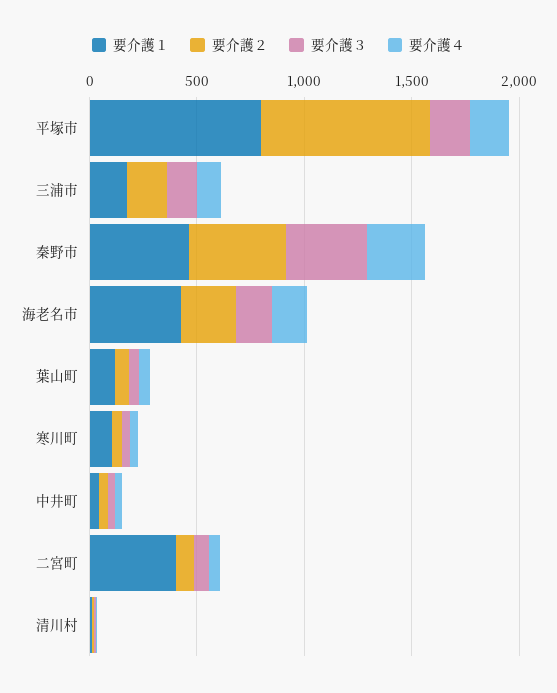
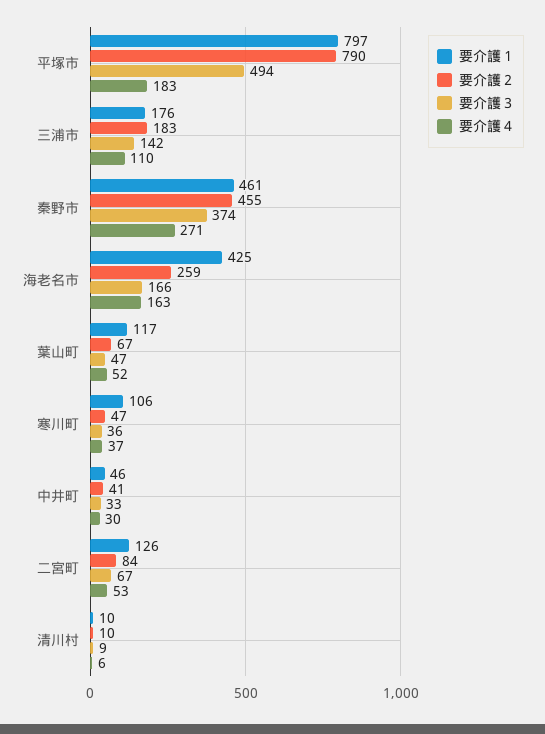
要介護３, 平塚市: 200 -> 494
要介護１, 二宮町: 400 -> 126

